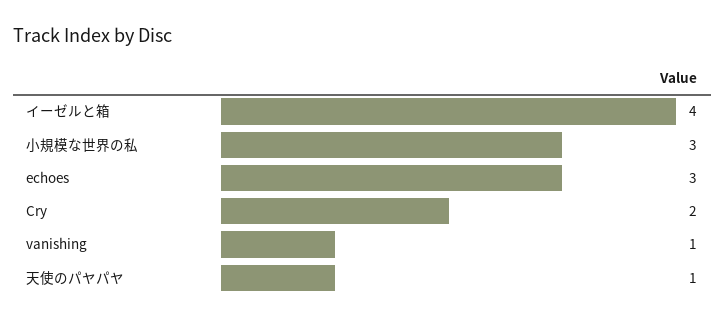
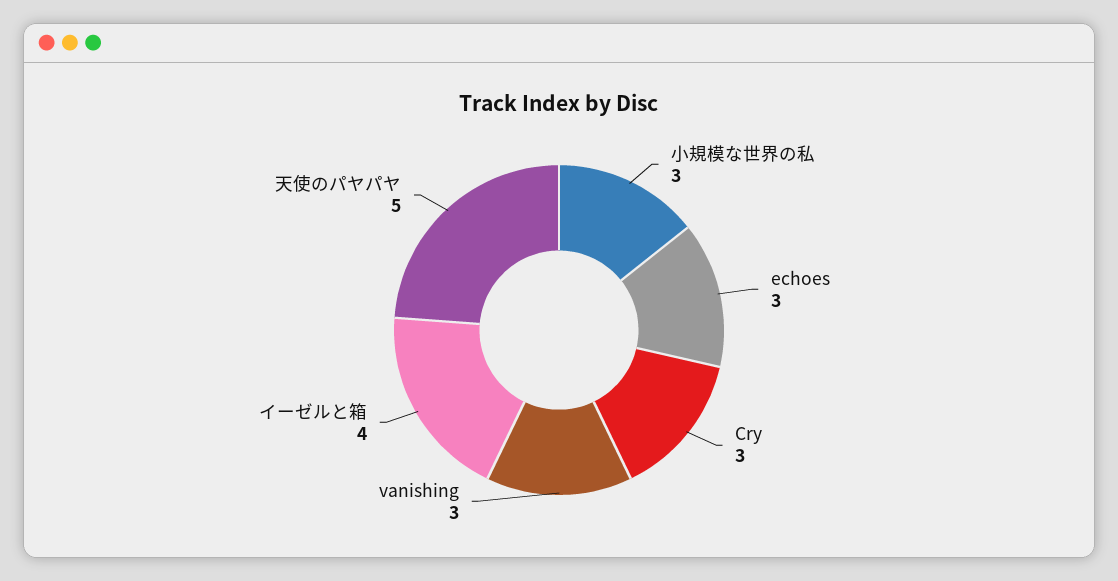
Cry: 2 -> 3
vanishing: 1 -> 3
天使のパヤパヤ: 1 -> 5

